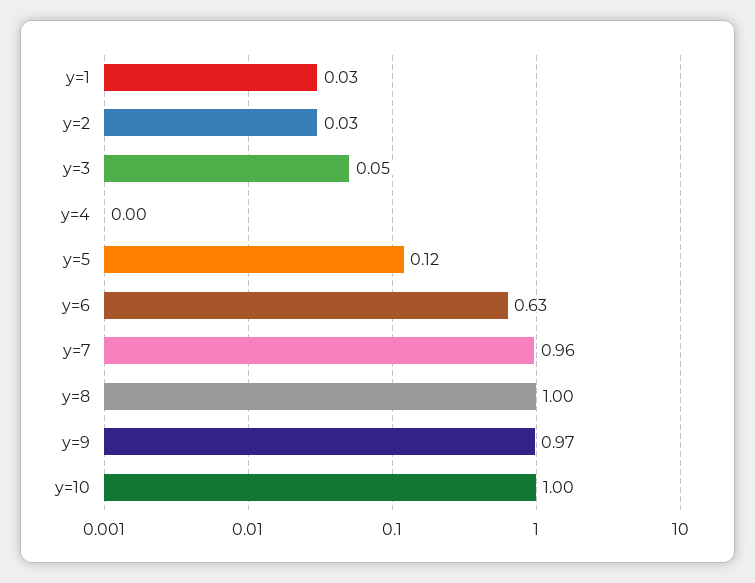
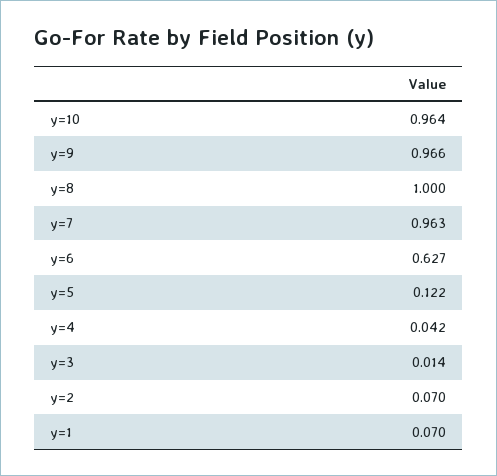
y=1: 0.03 -> 0.07
y=2: 0.03 -> 0.07
y=3: 0.05 -> 0.014
y=4: 0 -> 0.042
y=10: 1 -> 0.964

